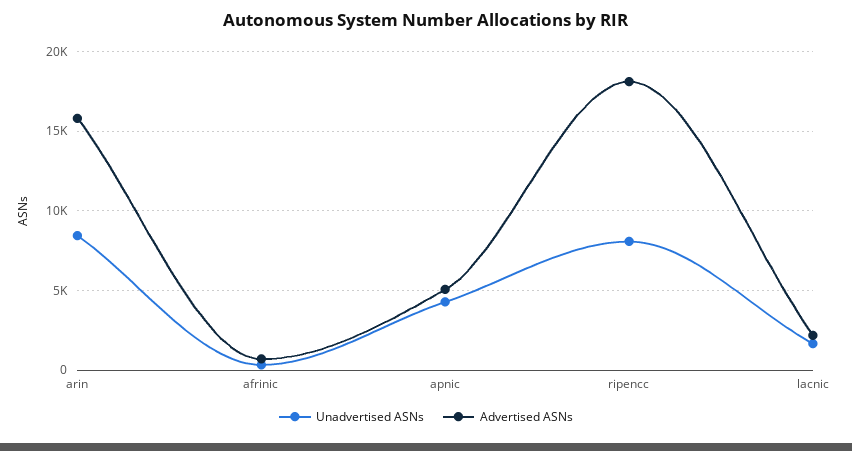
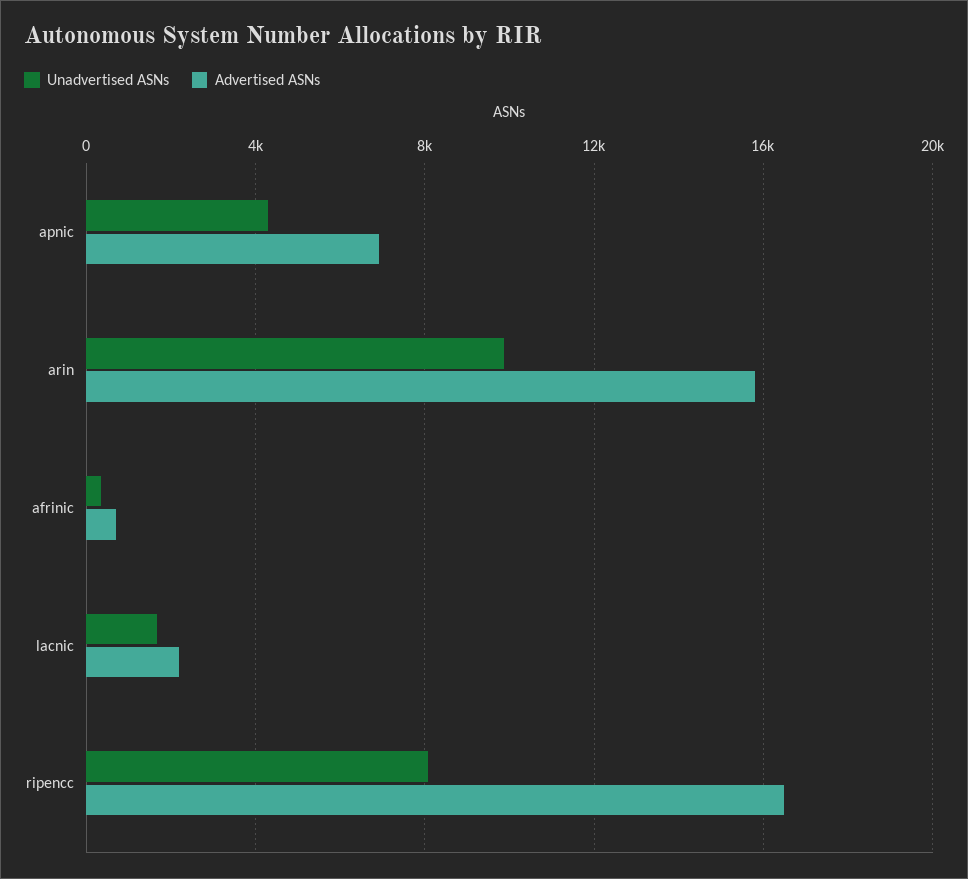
Unadvertised ASNs, arin: 8500 -> 10000
Advertised ASNs, apnic: 5000 -> 7000
Advertised ASNs, ripencc: 18000 -> 16500

